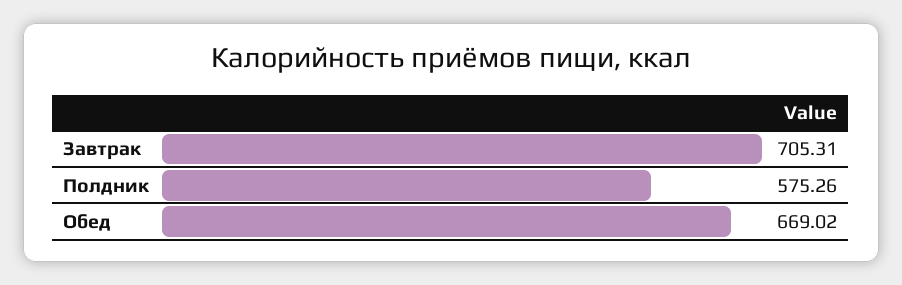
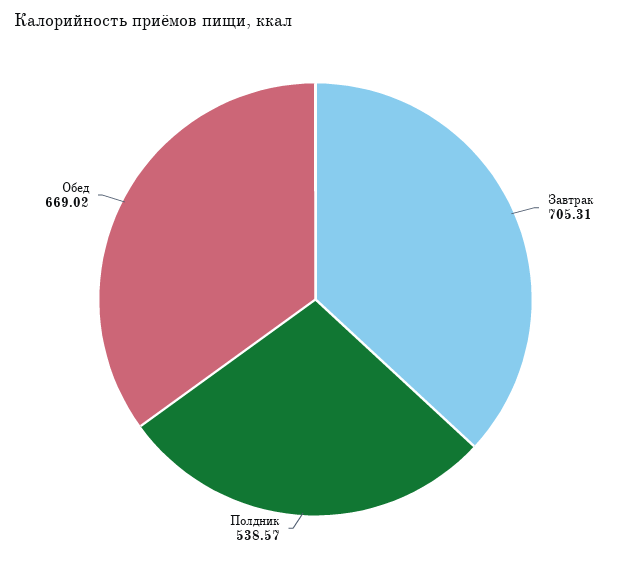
Полдник: 575.26 -> 538.57

